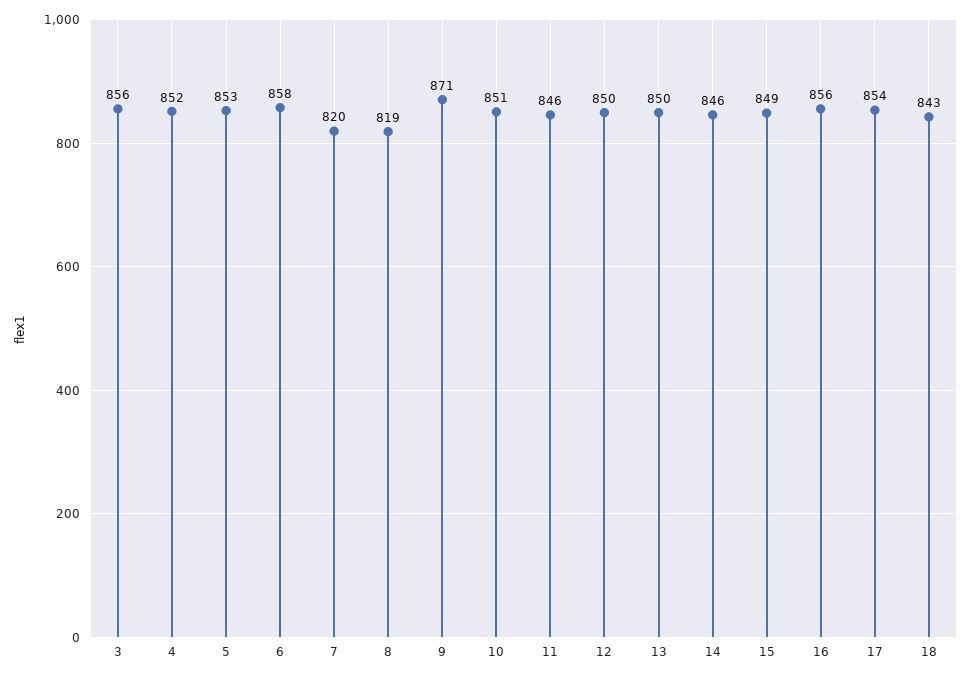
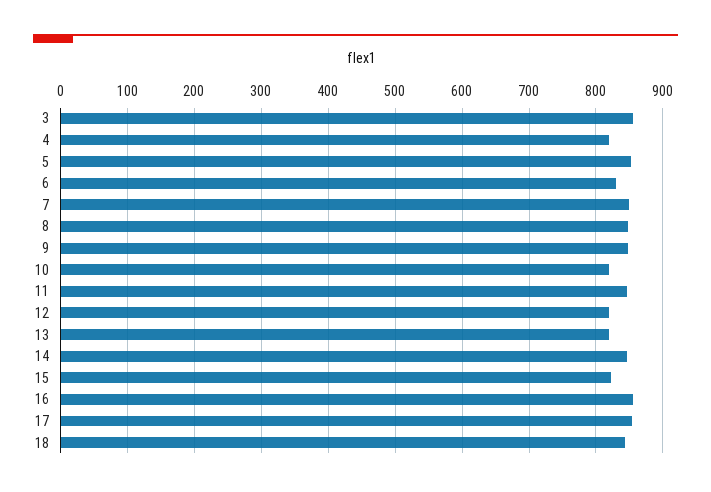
4: 852 -> 820
6: 858 -> 830
7: 820 -> 850
8: 819 -> 850
9: 871 -> 850
10: 851 -> 820
12: 850 -> 820
13: 850 -> 820
15: 849 -> 820

